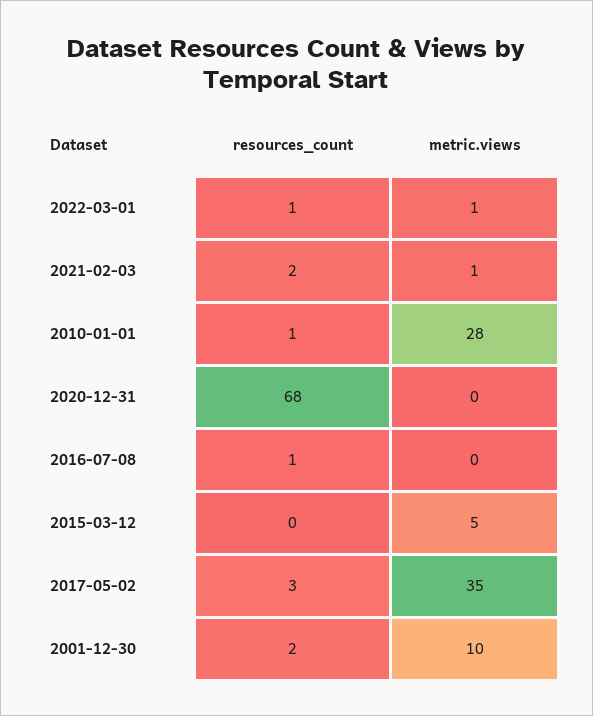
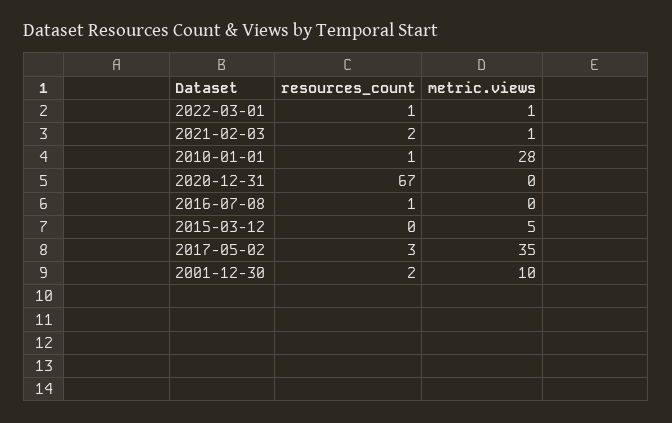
resources_count, 2020-12-31: 68 -> 67

